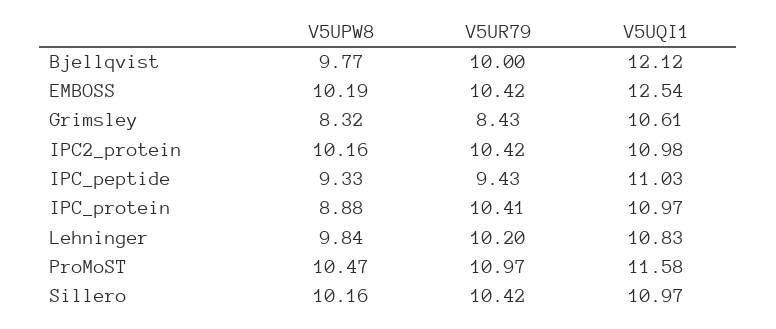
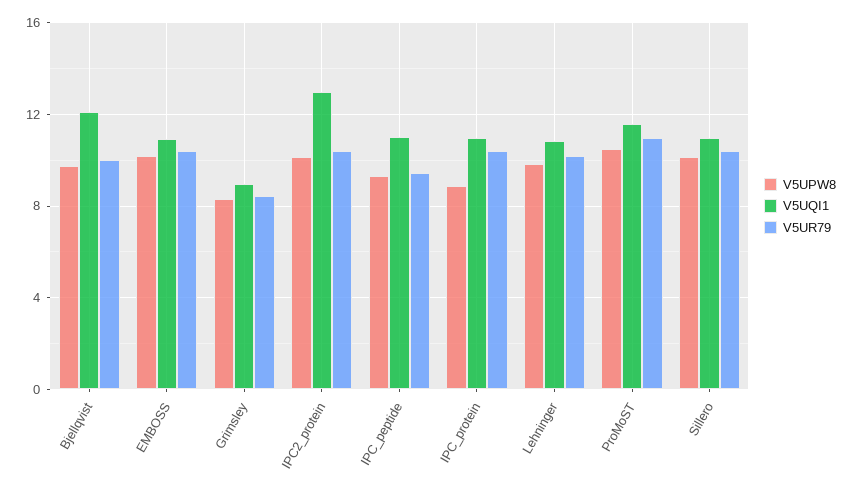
V5UQI1, EMBOSS: 12.54 -> 11
V5UQI1, Grimsley: 10.61 -> 9
V5UQI1, IPC2_protein: 10.98 -> 13

